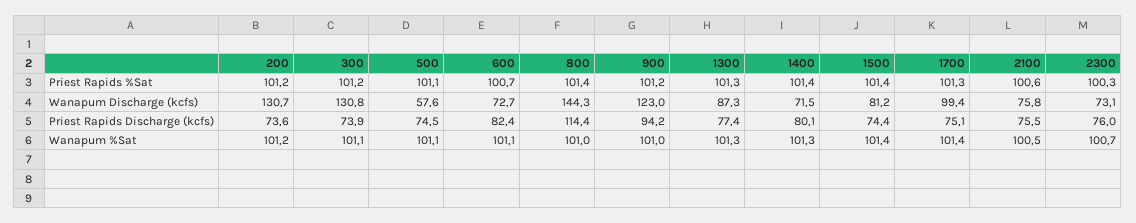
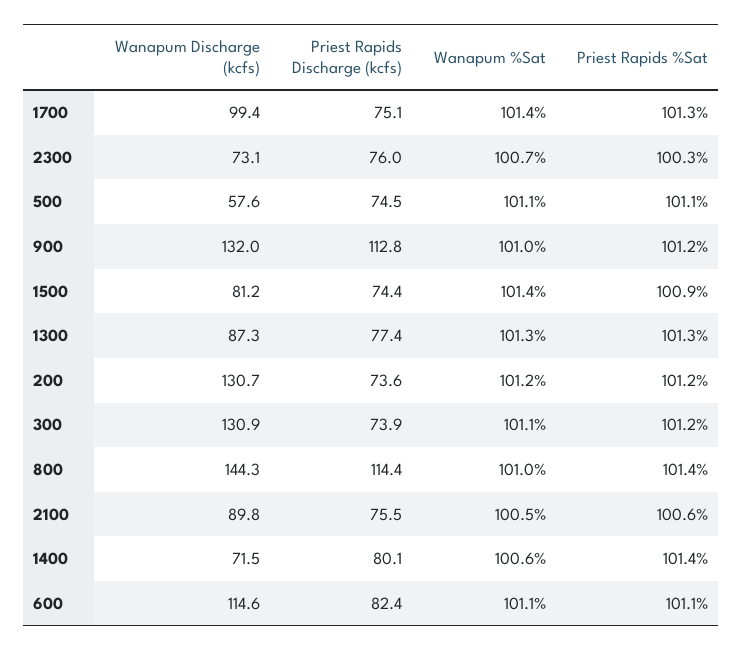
600, Priest Rapids %Sat: 100.7 -> 101.1
1500, Priest Rapids %Sat: 101.4 -> 100.9
300, Wanapum Discharge (kcfs): 130.8 -> 130.9
600, Wanapum Discharge (kcfs): 72.7 -> 114.6
900, Wanapum Discharge (kcfs): 123 -> 132
2100, Wanapum Discharge (kcfs): 75.8 -> 89.8
900, Priest Rapids Discharge (kcfs): 94.2 -> 112.8
1400, Wanapum %Sat: 101.3 -> 100.6

